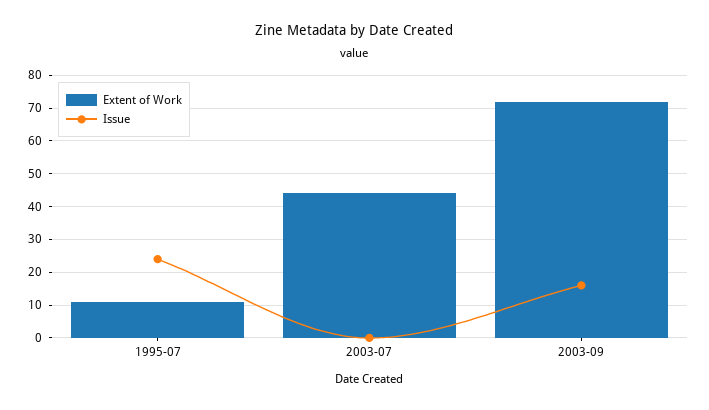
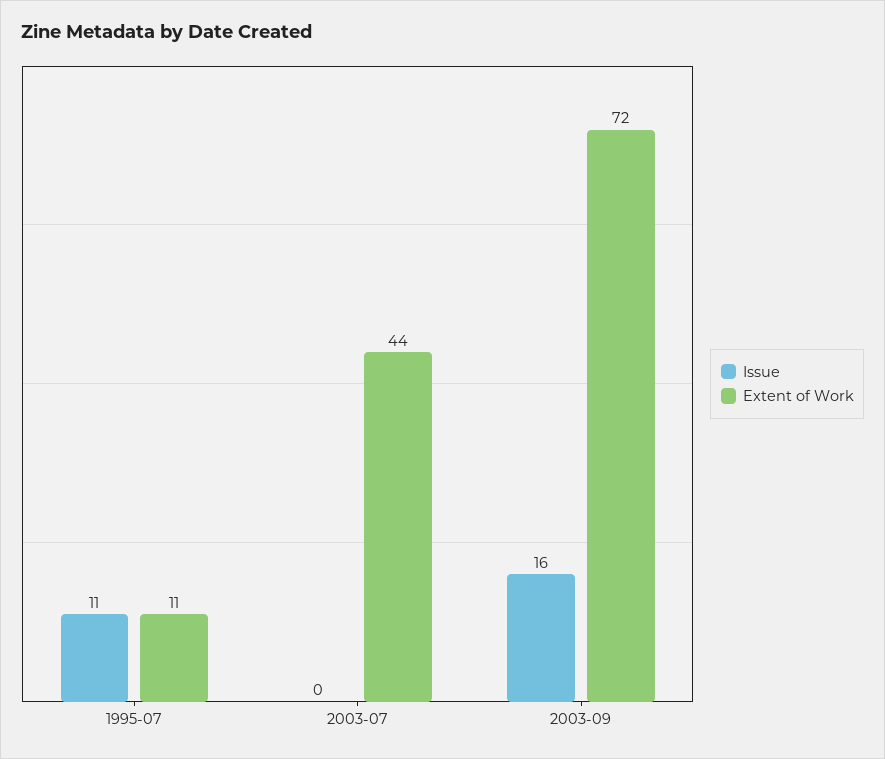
Issue, 1995-07: 25 -> 11

